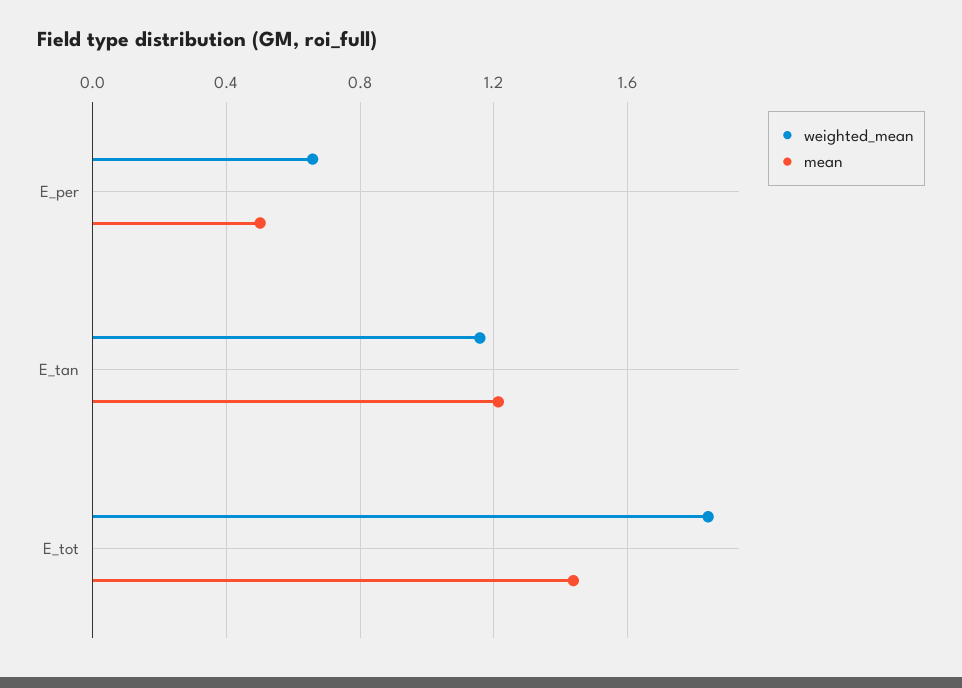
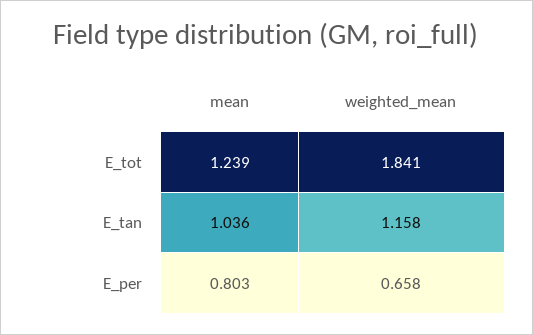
mean, E_per: 0.5 -> 0.803
mean, E_tan: 1.2 -> 1.036
mean, E_tot: 1.45 -> 1.239

